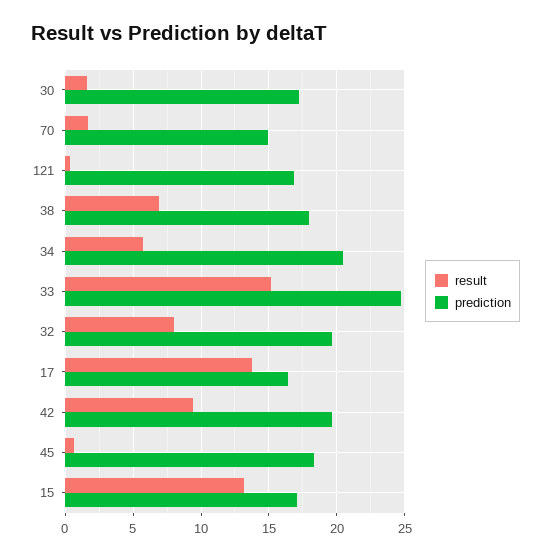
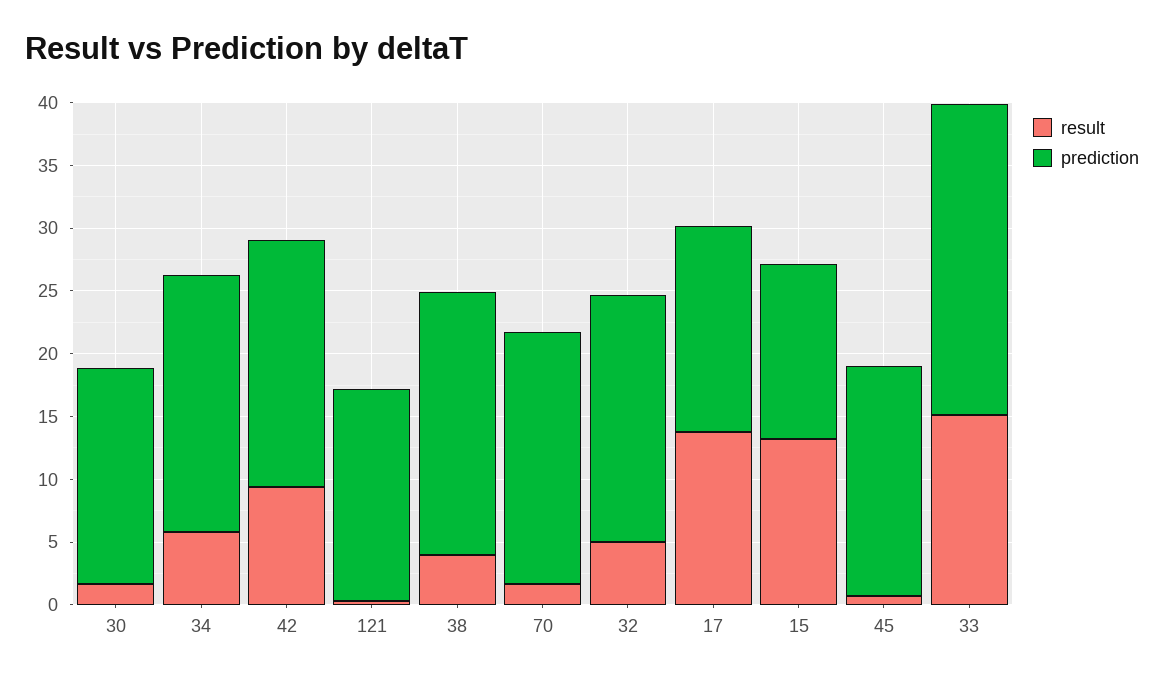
prediction, 70: 15 -> 20
result, 38: 7 -> 4
prediction, 38: 18 -> 21
result, 32: 8 -> 5
prediction, 15: 17 -> 14

